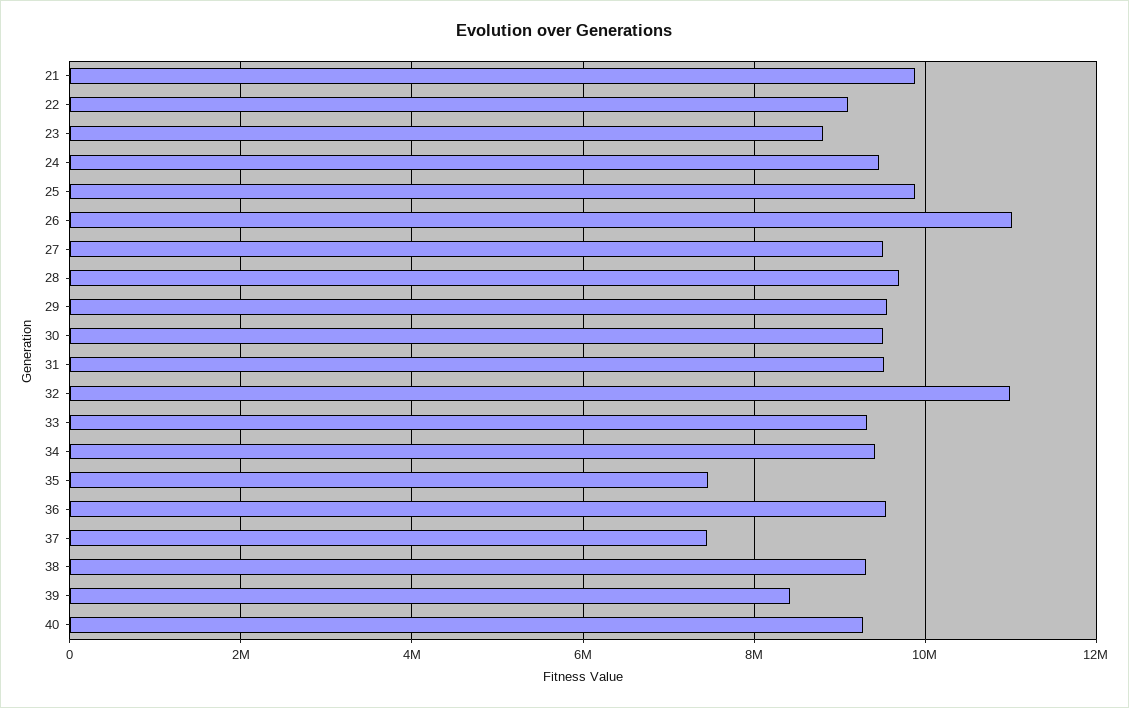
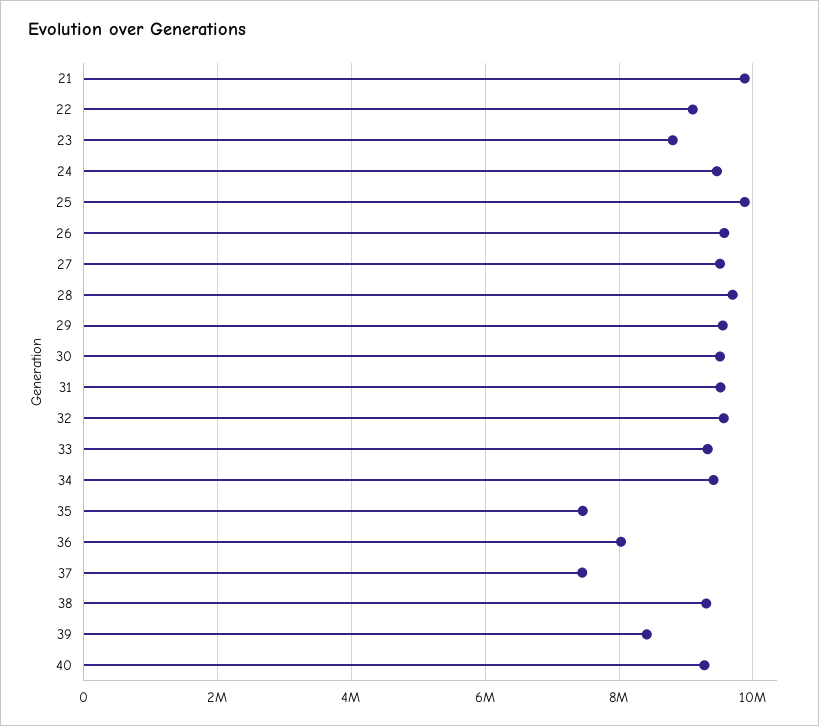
26: 11000000 -> 9600000
32: 11000000 -> 9600000
36: 9600000 -> 8000000

